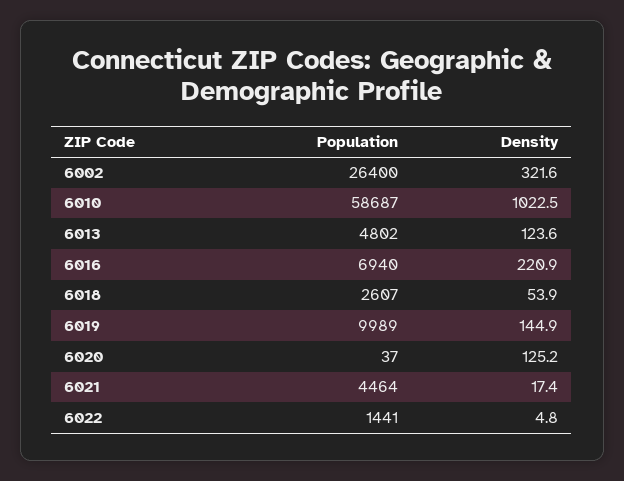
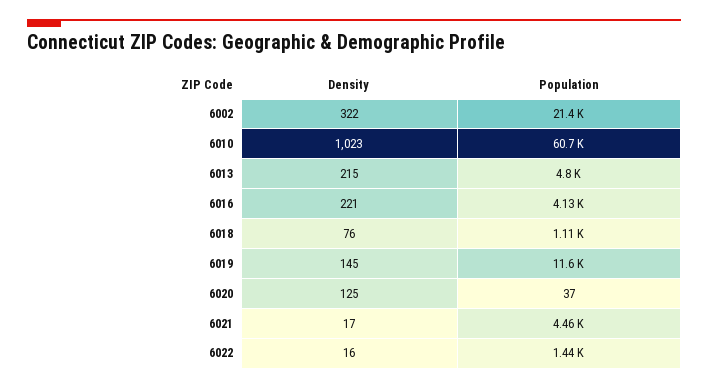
Population, 6002: 26400 -> 21400
Population, 6010: 58687 -> 60700
Density, 6013: 123.6 -> 215
Population, 6016: 6940 -> 4130
Population, 6018: 2607 -> 1110
Density, 6018: 53.9 -> 76
Population, 6019: 9989 -> 11600
Density, 6022: 4.8 -> 16

